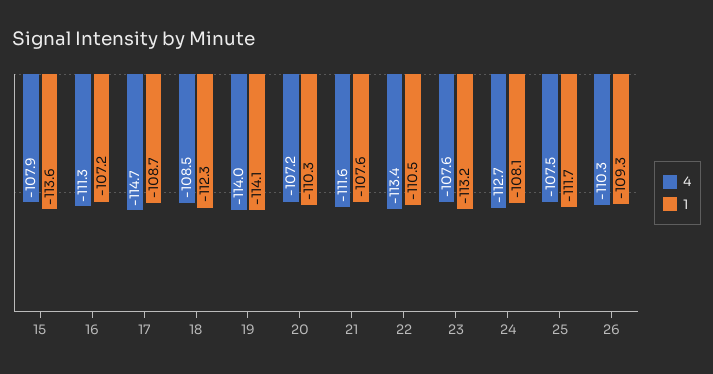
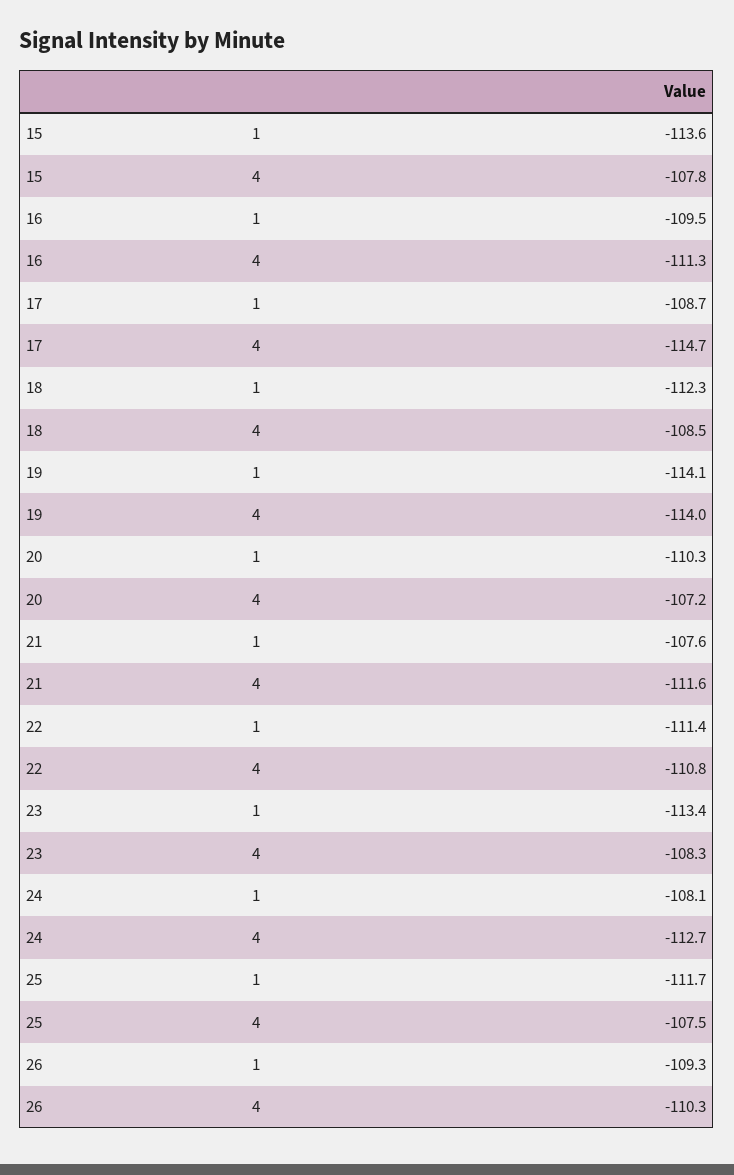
4, 15: -107.9 -> -107.8
1, 16: -107.2 -> -109.5
4, 22: -113.4 -> -110.8
1, 22: -110.5 -> -111.4
4, 23: -107.6 -> -108.3
1, 23: -113.2 -> -113.4

